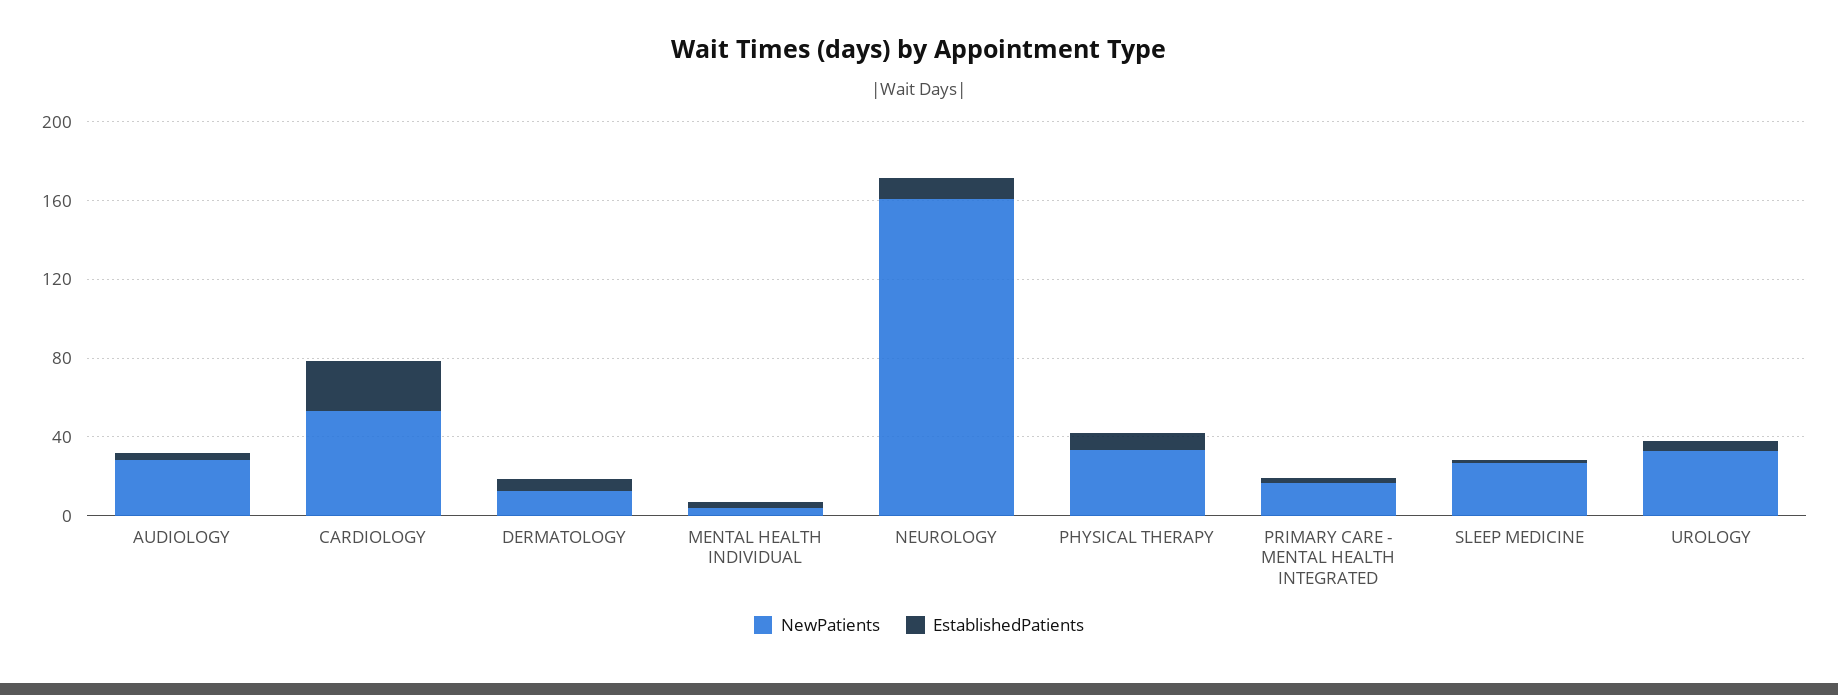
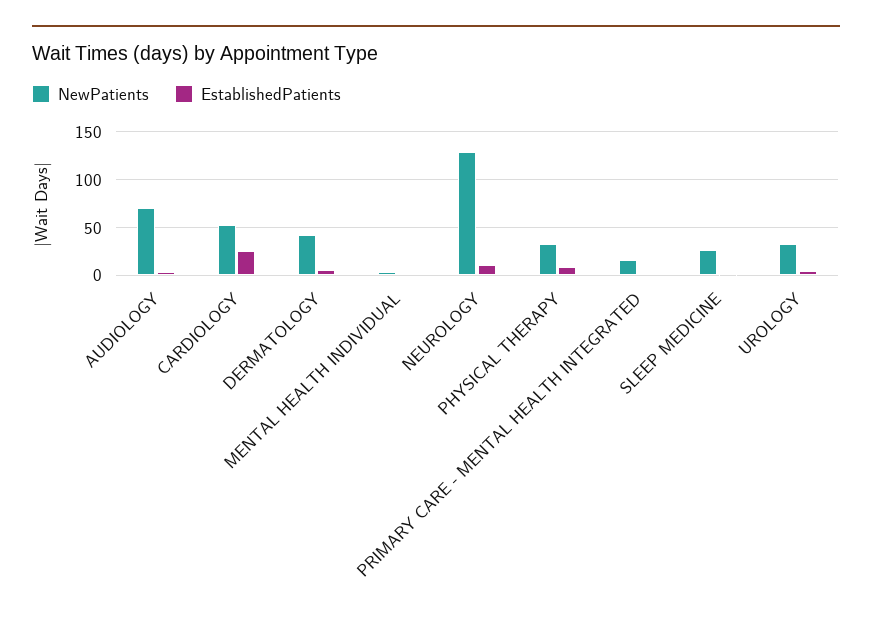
NewPatients, AUDIOLOGY: 30 -> 70
NewPatients, DERMATOLOGY: 10 -> 40
NewPatients, NEUROLOGY: 160 -> 130

